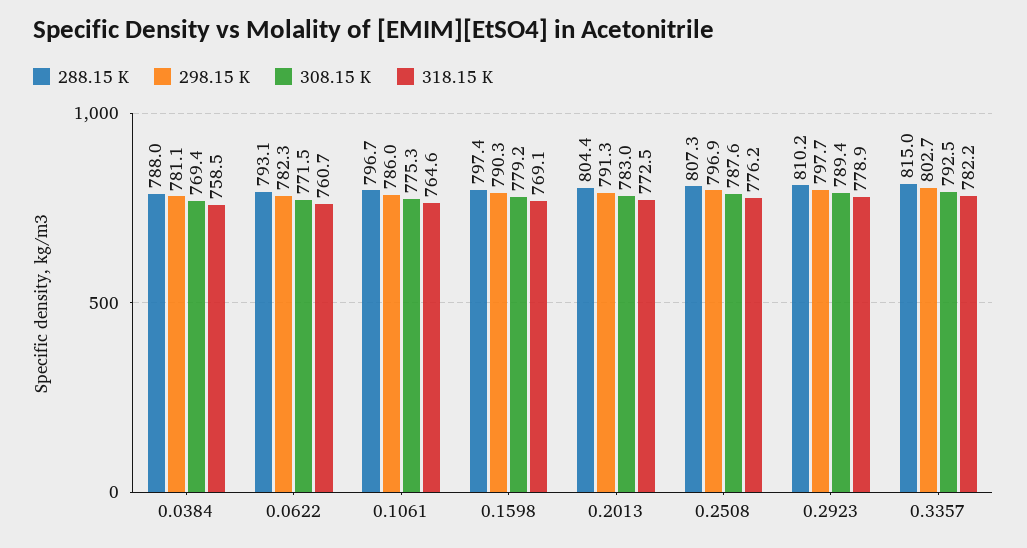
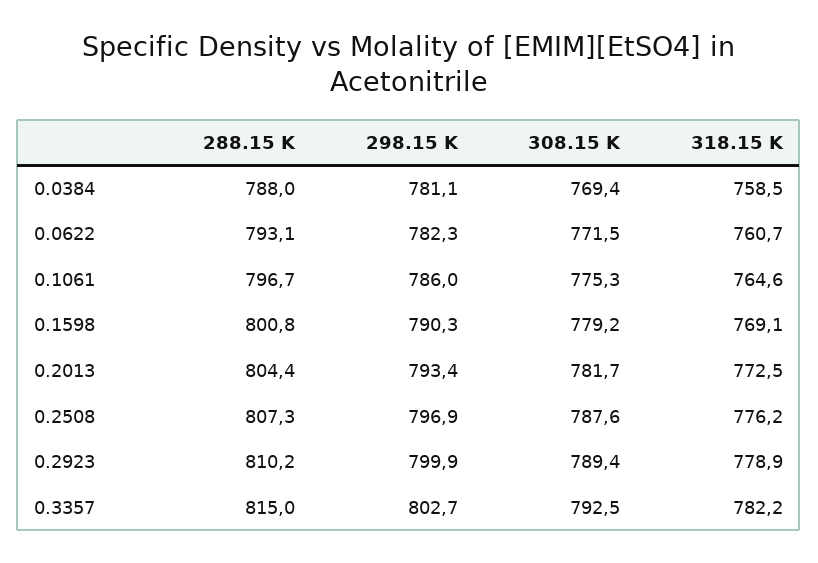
288.15 K, 0.1598: 797.4 -> 800.8
298.15 K, 0.2013: 791.3 -> 793.4
308.15 K, 0.2013: 783 -> 781.7
298.15 K, 0.2923: 797.7 -> 799.9

